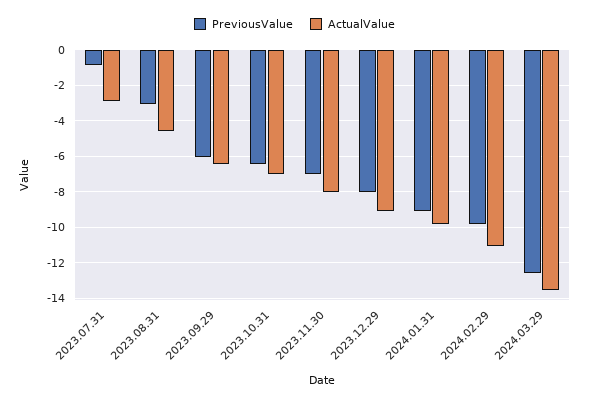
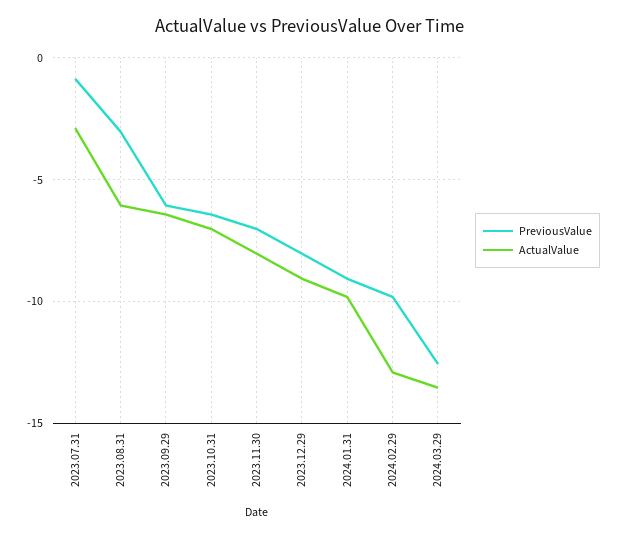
ActualValue, 2023.08.31: -4.5 -> -6
ActualValue, 2024.02.29: -11 -> -13

